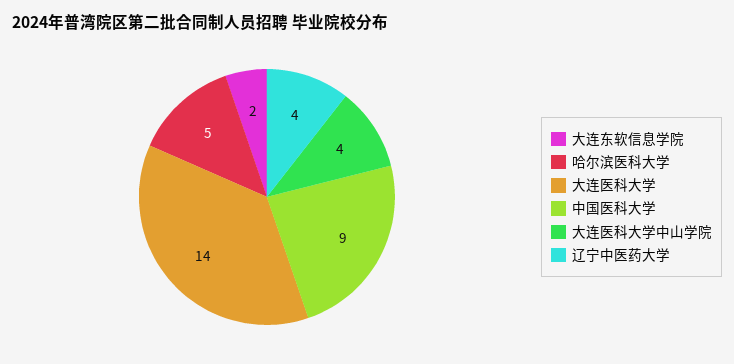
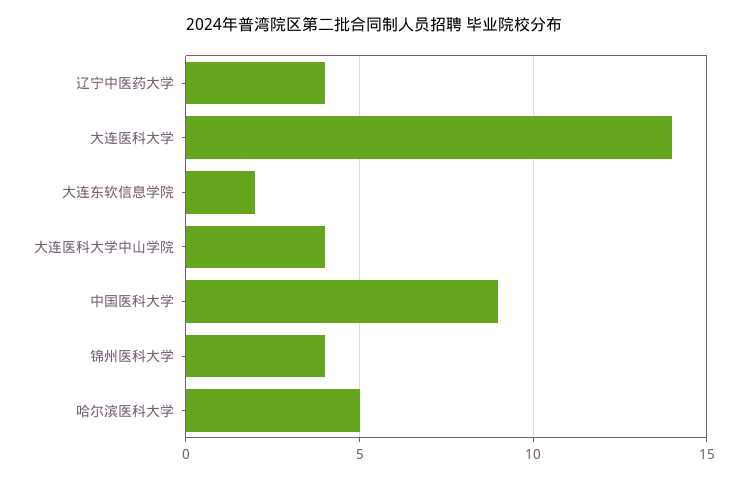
锦州医科大学: none -> 4

